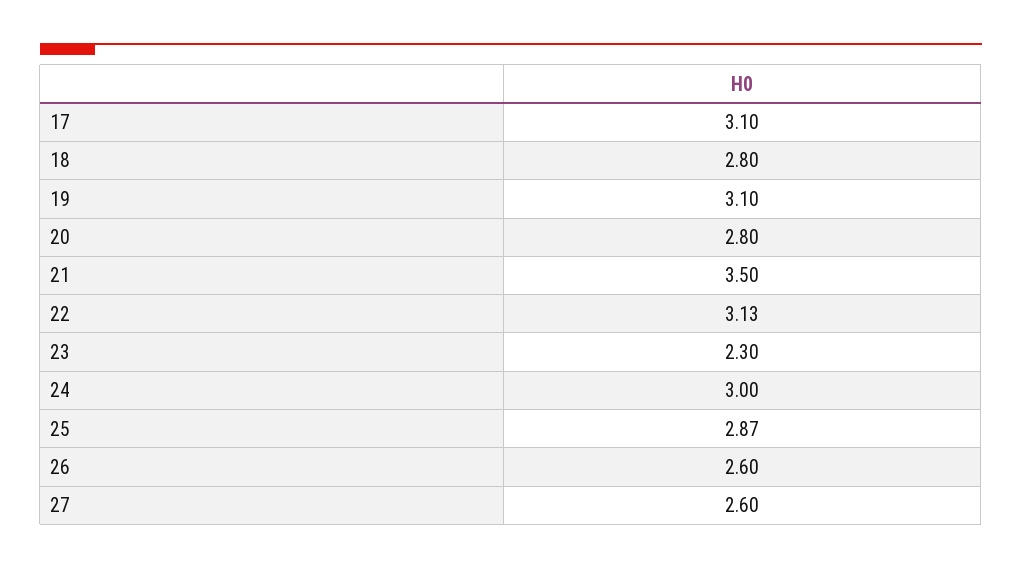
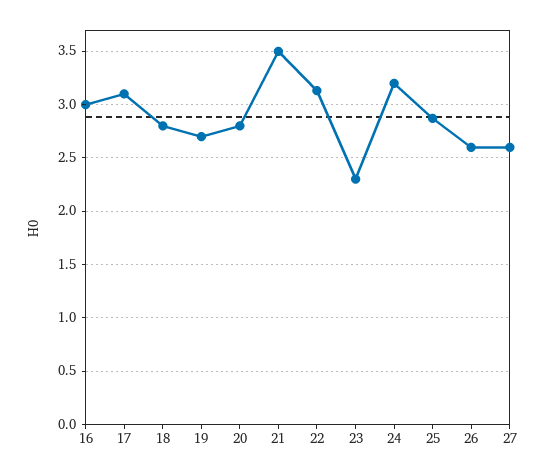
19: 3.1 -> 2.7
24: 3 -> 3.2
16: none -> 3

